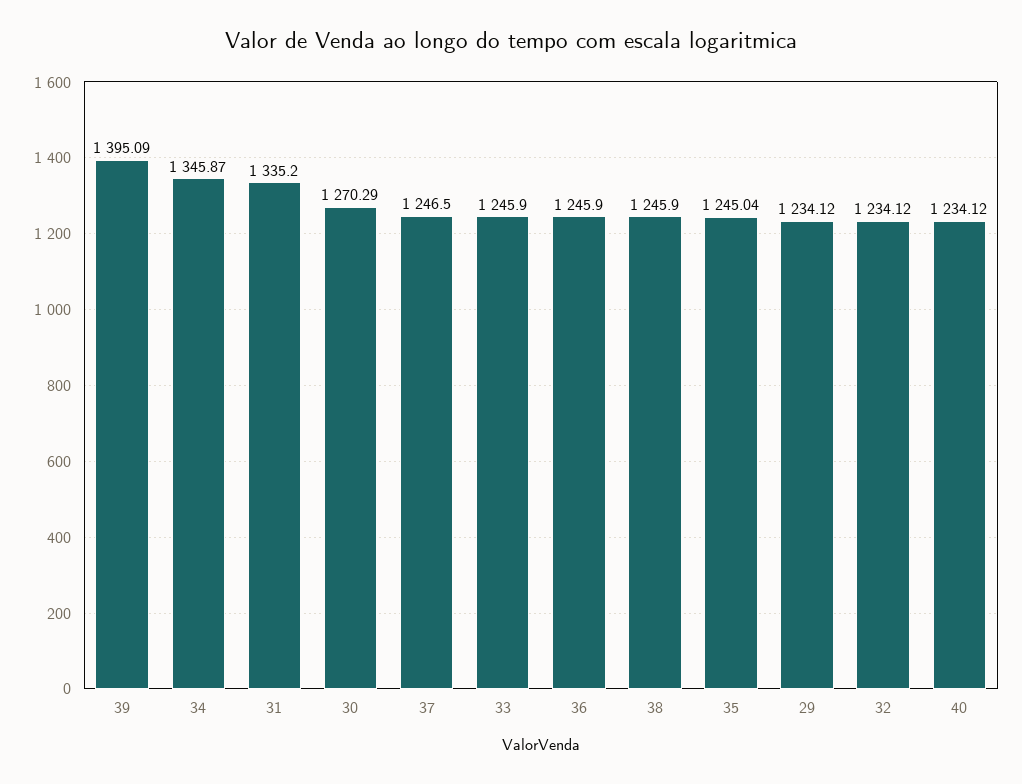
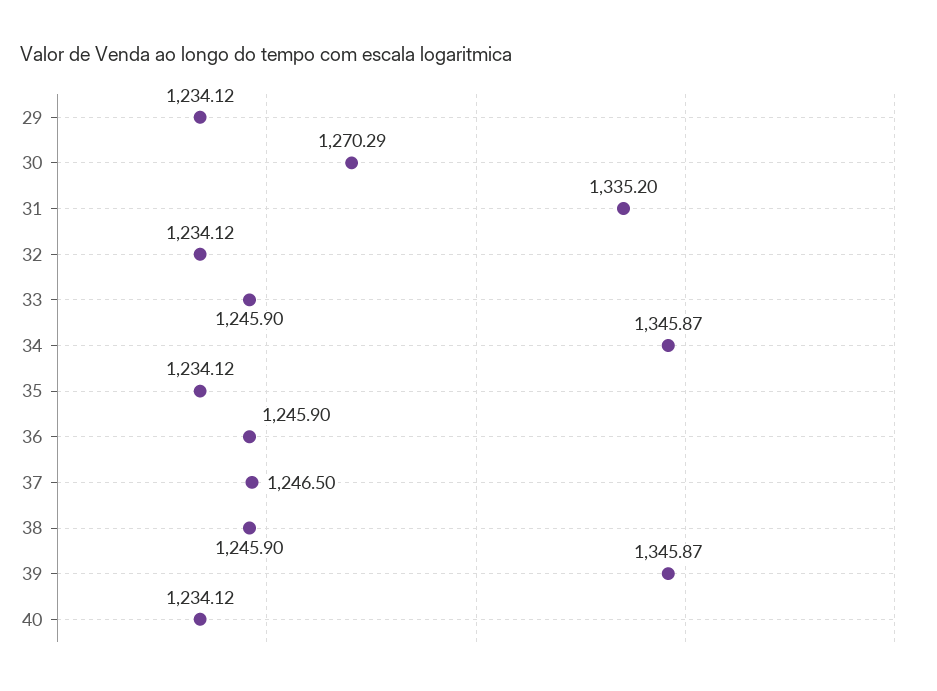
39: 1395.09 -> 1345.87
35: 1245.04 -> 1234.12

